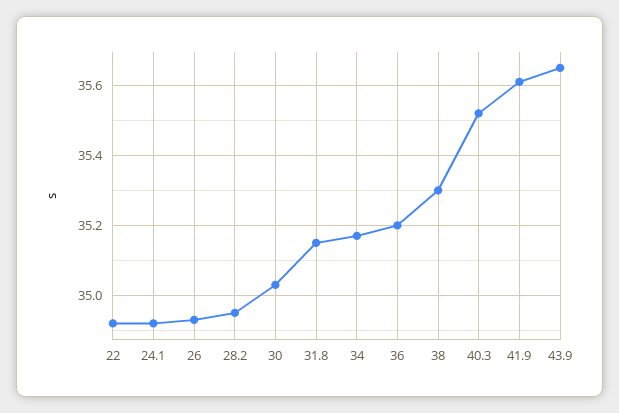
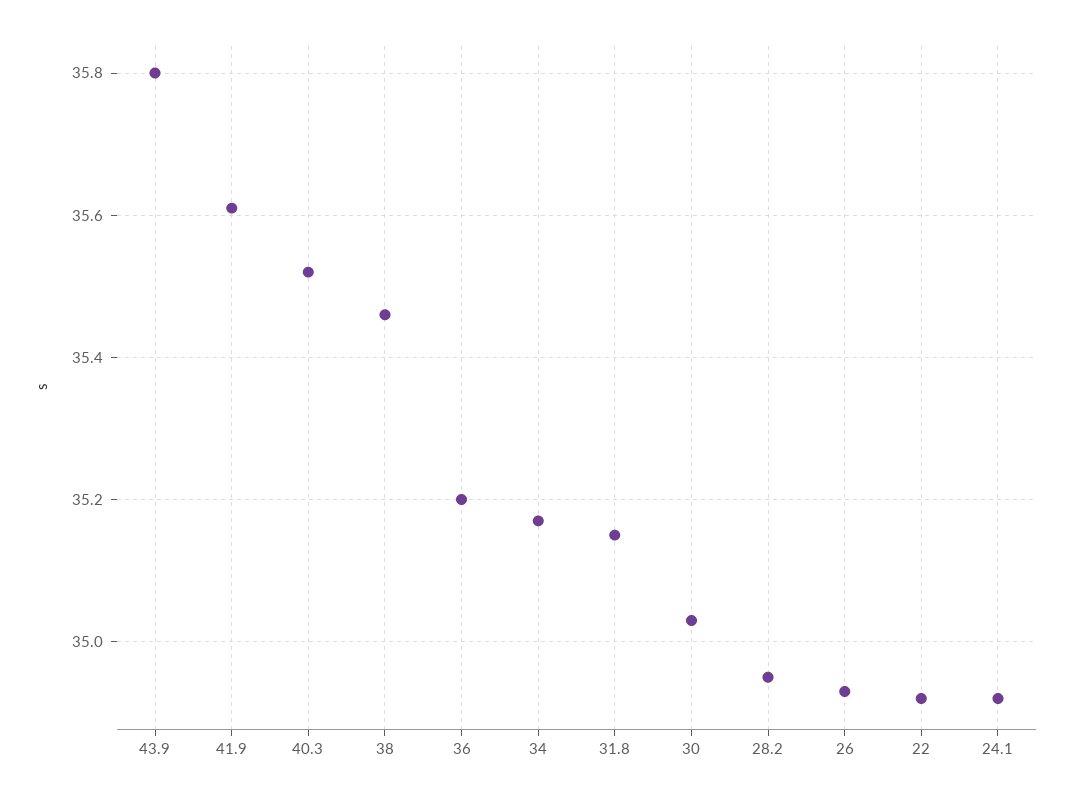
38: 35.3 -> 35.45
43.9: 35.65 -> 35.8

